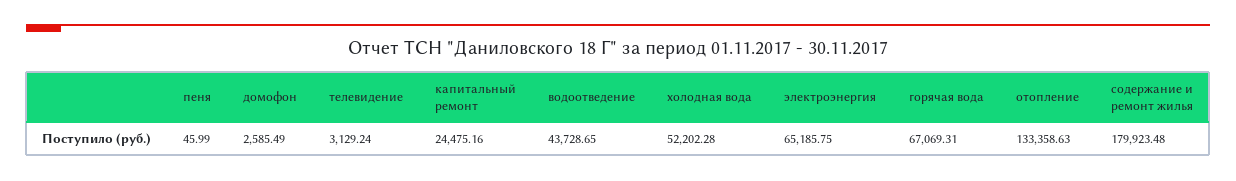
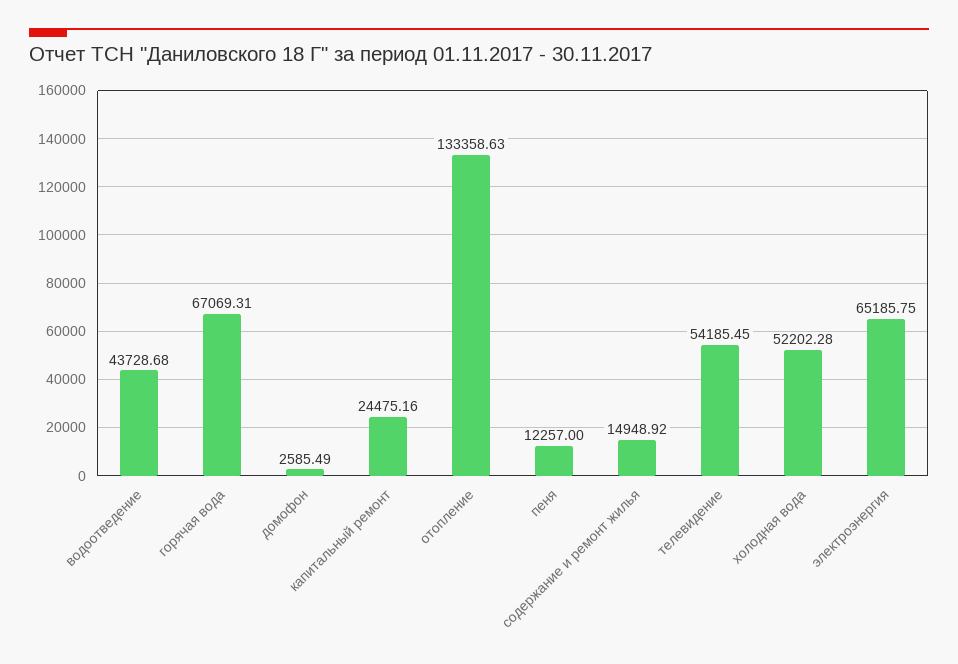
пеня: 45.99 -> 12257
телевидение: 3129.24 -> 54185.45
водоотведение: 43728.65 -> 43728.68
содержание и ремонт жилья: 179923.48 -> 14948.92

